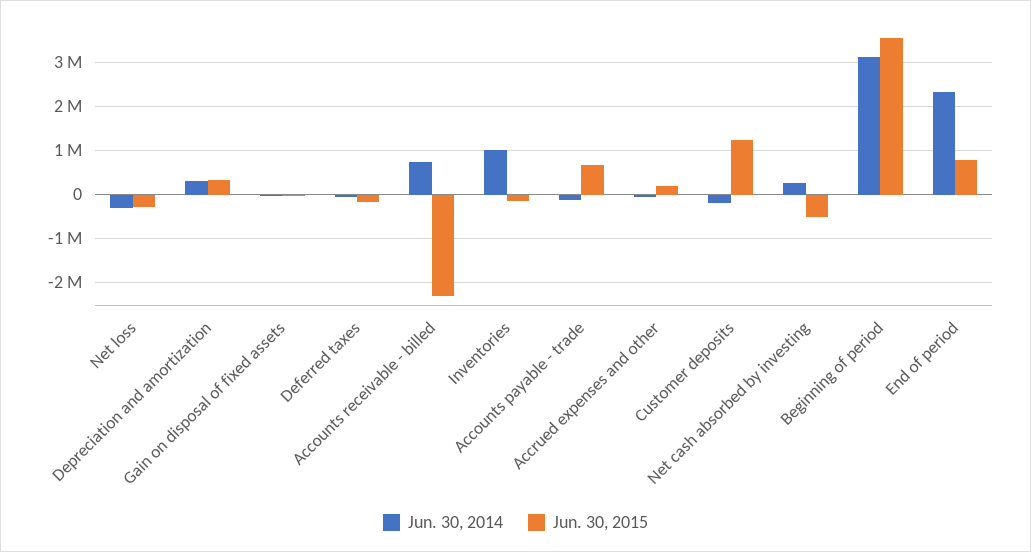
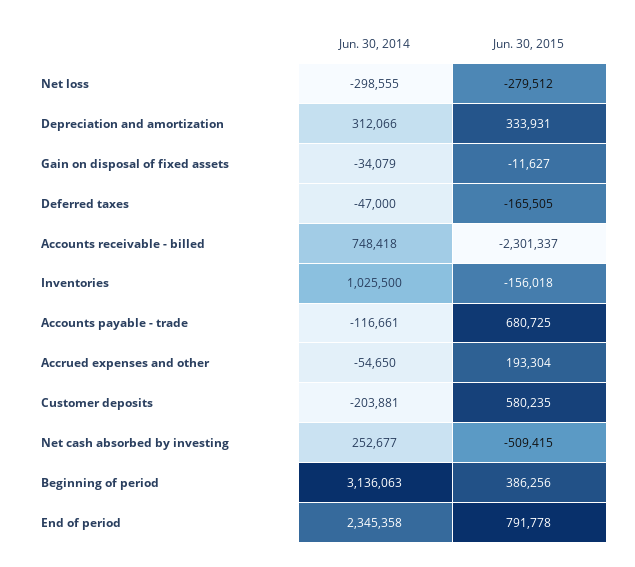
Jun. 30, 2015, Customer deposits: 1200000 -> 580235
Jun. 30, 2015, Beginning of period: 3600000 -> 386256

